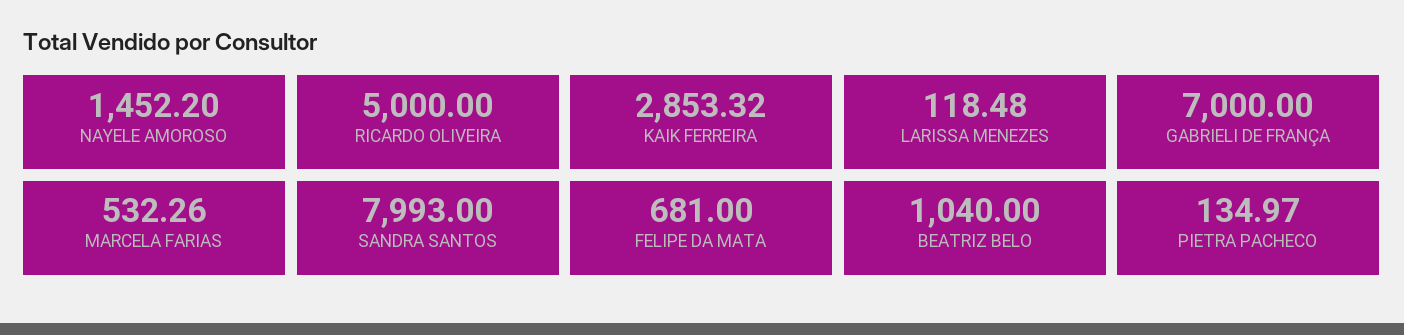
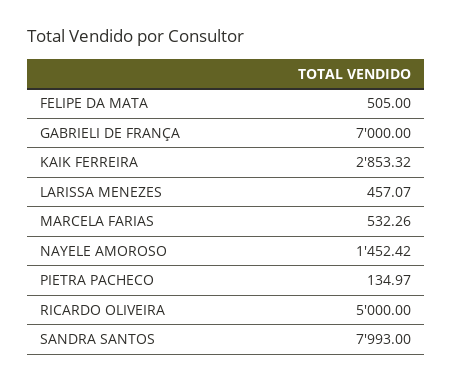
NAYELE AMOROSO: 1452.2 -> 1452.42
LARISSA MENEZES: 118.48 -> 457.07
FELIPE DA MATA: 681 -> 505
BEATRIZ BELO: 1040 -> none

